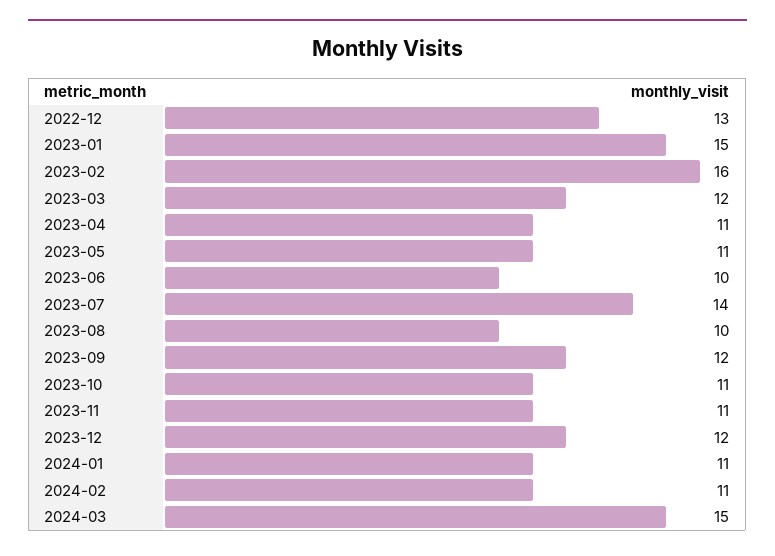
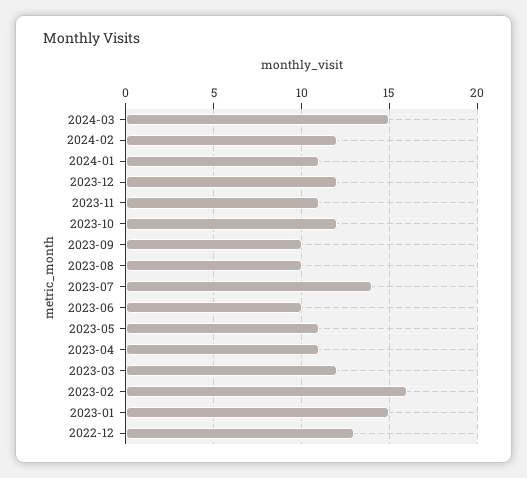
2023-09: 12 -> 10
2023-10: 11 -> 12
2024-02: 11 -> 12

